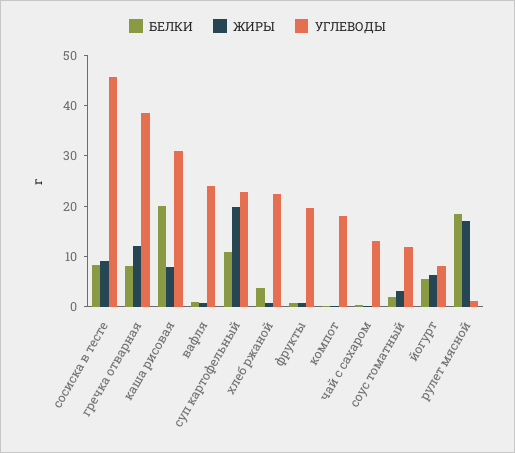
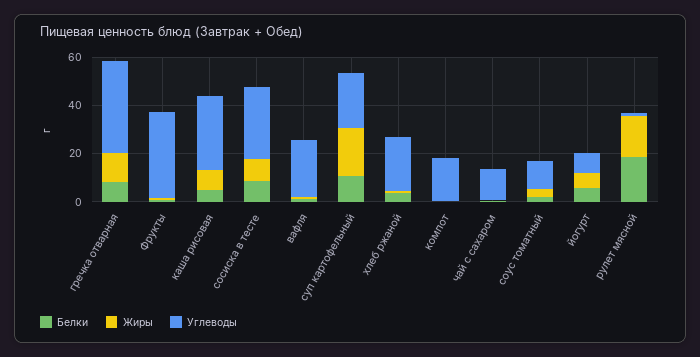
УГЛЕВОДЫ, сосиска в тесте: 46 -> 30
БЕЛКИ, каша рисовая: 20 -> 5
УГЛЕВОДЫ, фрукты: 20 -> 35

